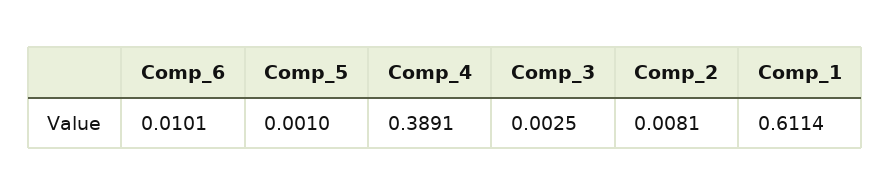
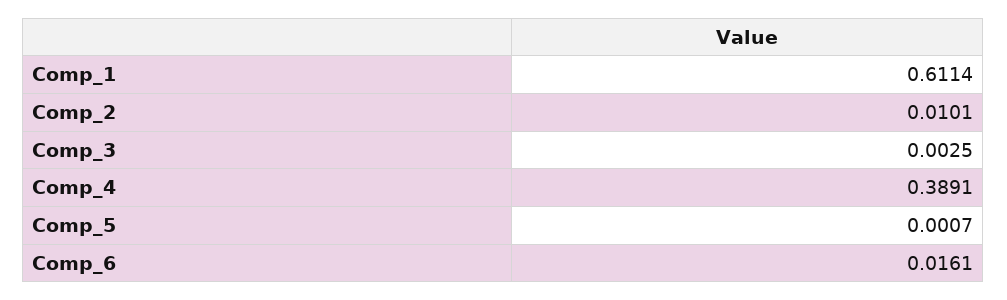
Comp_6: 0.0101 -> 0.0161
Comp_5: 0.001 -> 0.0007
Comp_2: 0.0081 -> 0.0101

